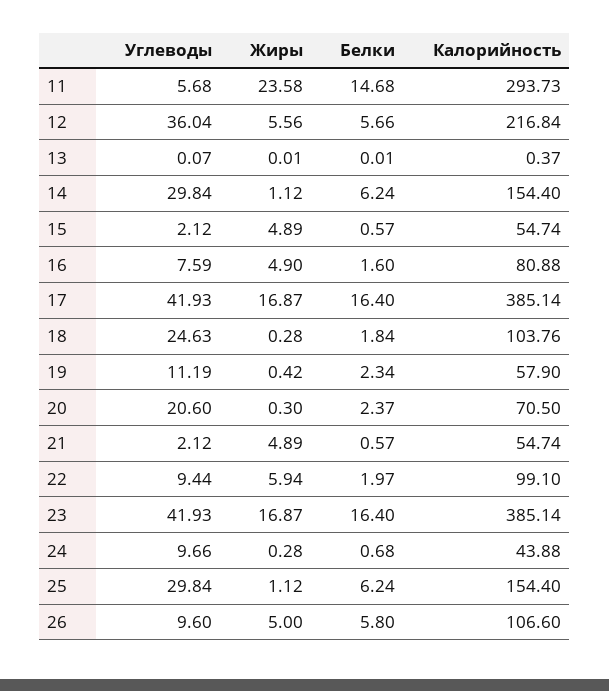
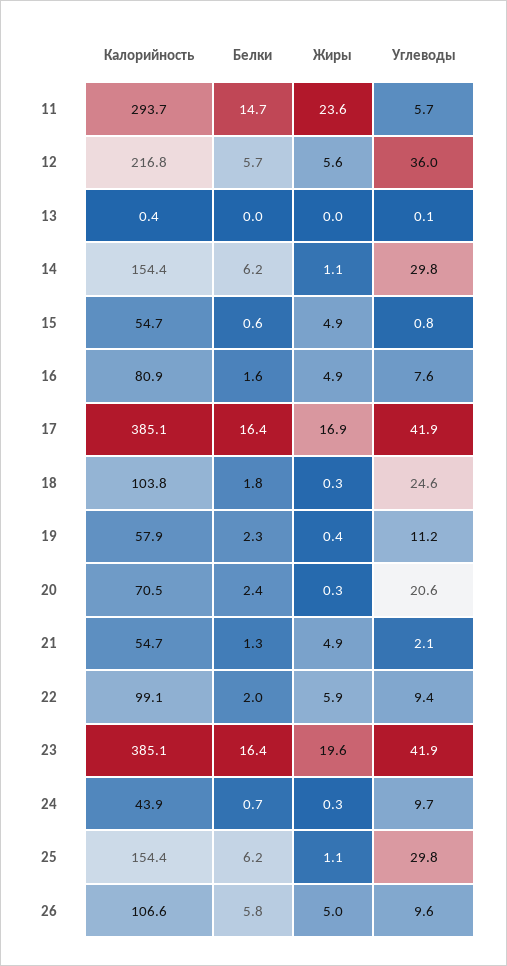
Углеводы, 15: 2.12 -> 0.8
Белки, 21: 0.57 -> 1.3
Жиры, 23: 16.87 -> 19.6

